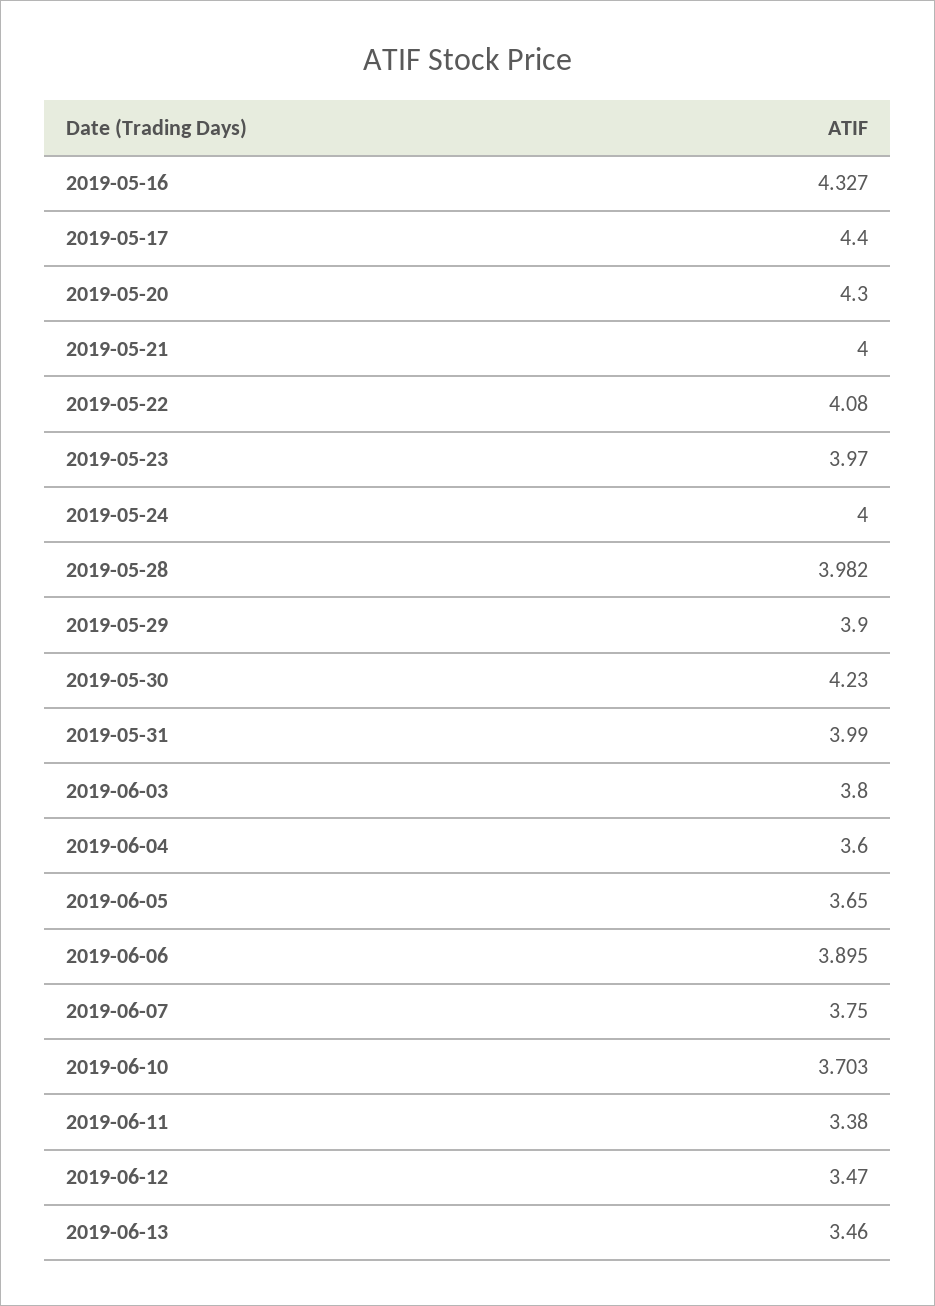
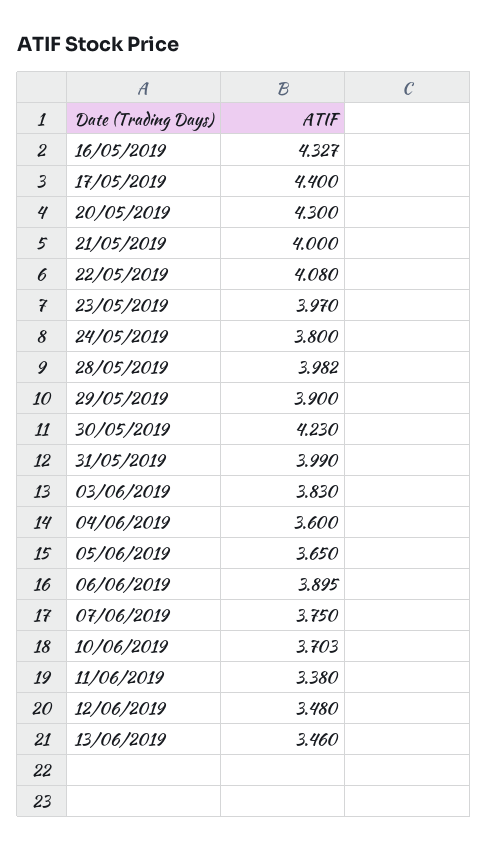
2019-05-24: 4 -> 3.8
2019-06-03: 3.8 -> 3.83
2019-06-12: 3.47 -> 3.48

